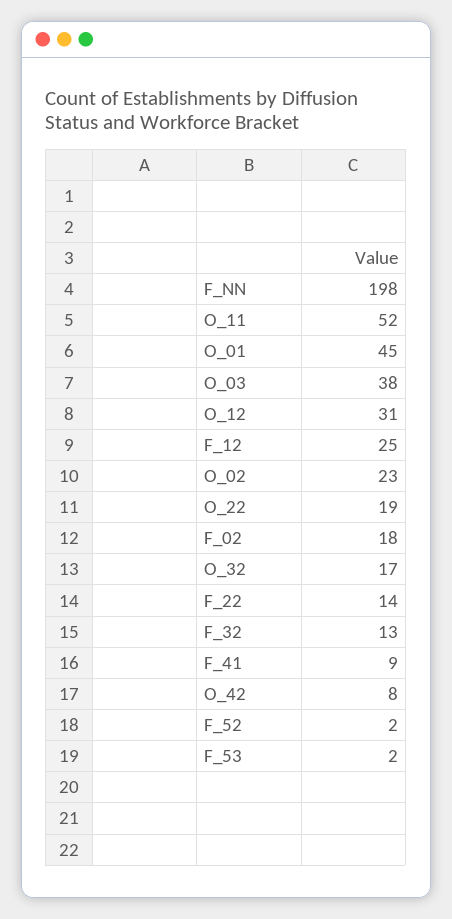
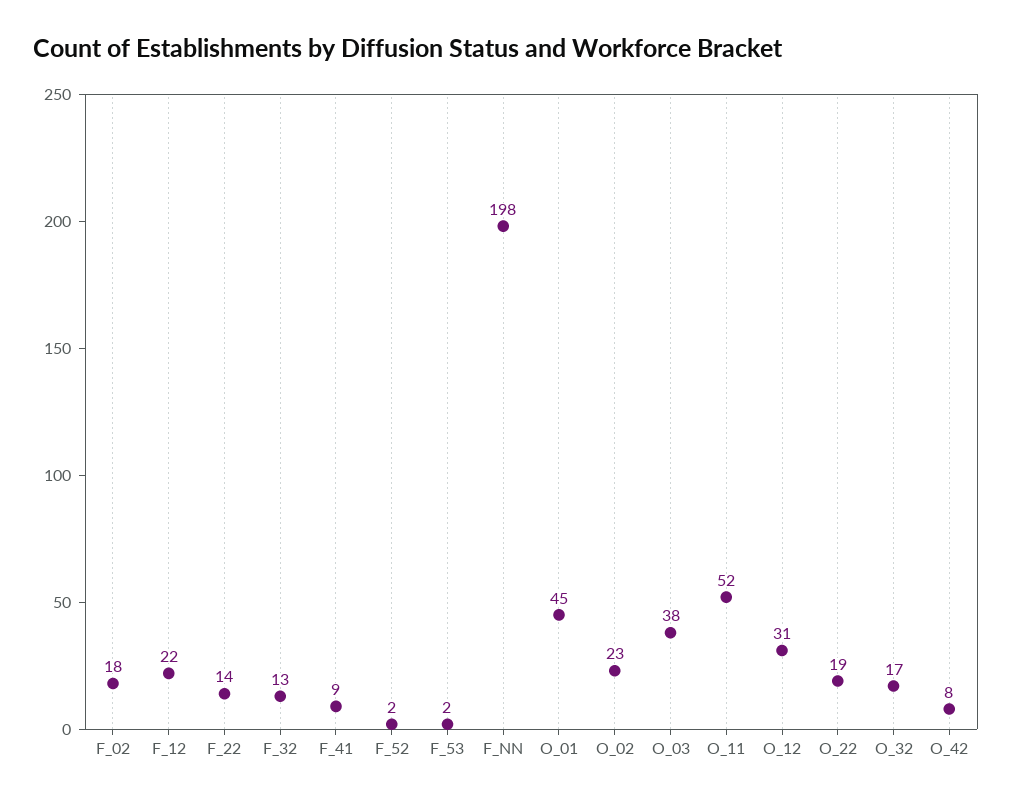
F_12: 25 -> 22

